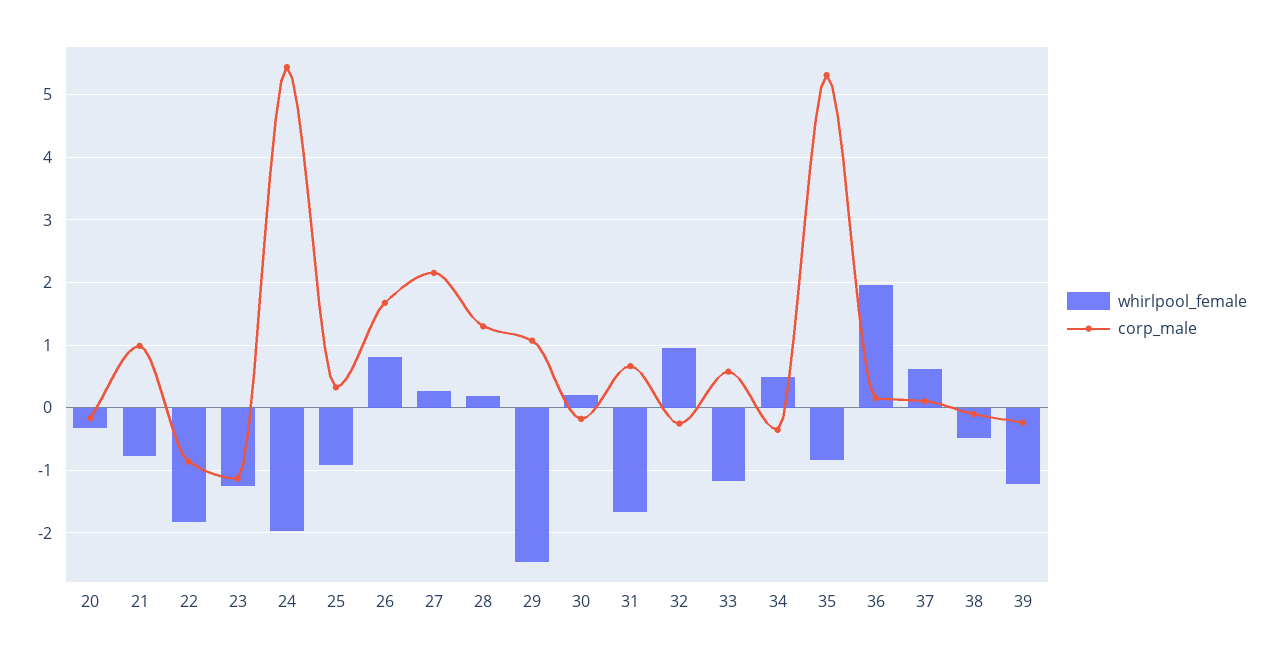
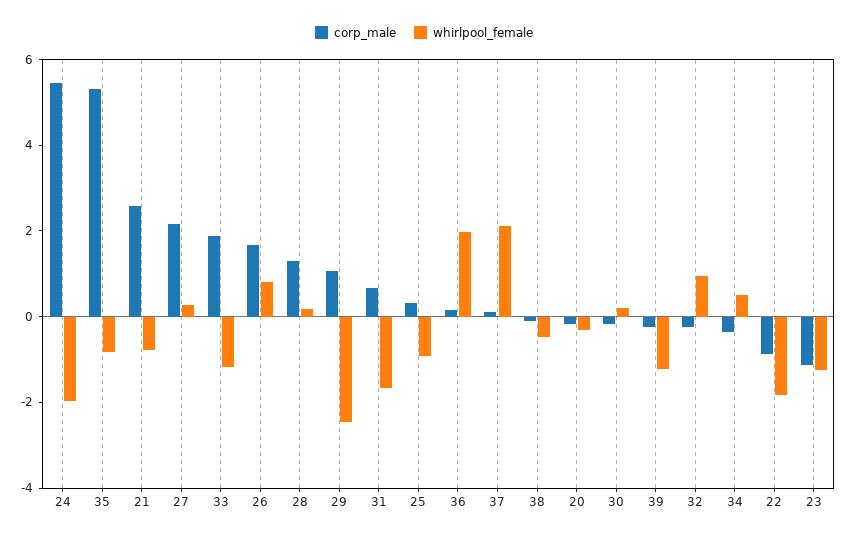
corp_male, 21: 1 -> 2.5
corp_male, 33: 0.6 -> 2
whirlpool_female, 37: 0.6 -> 2

